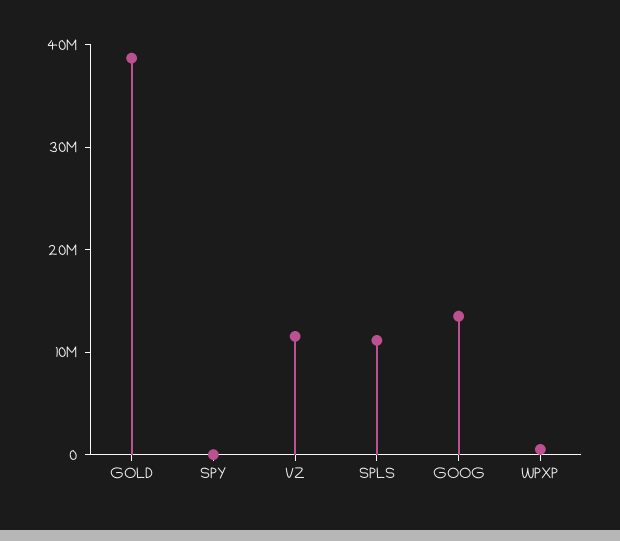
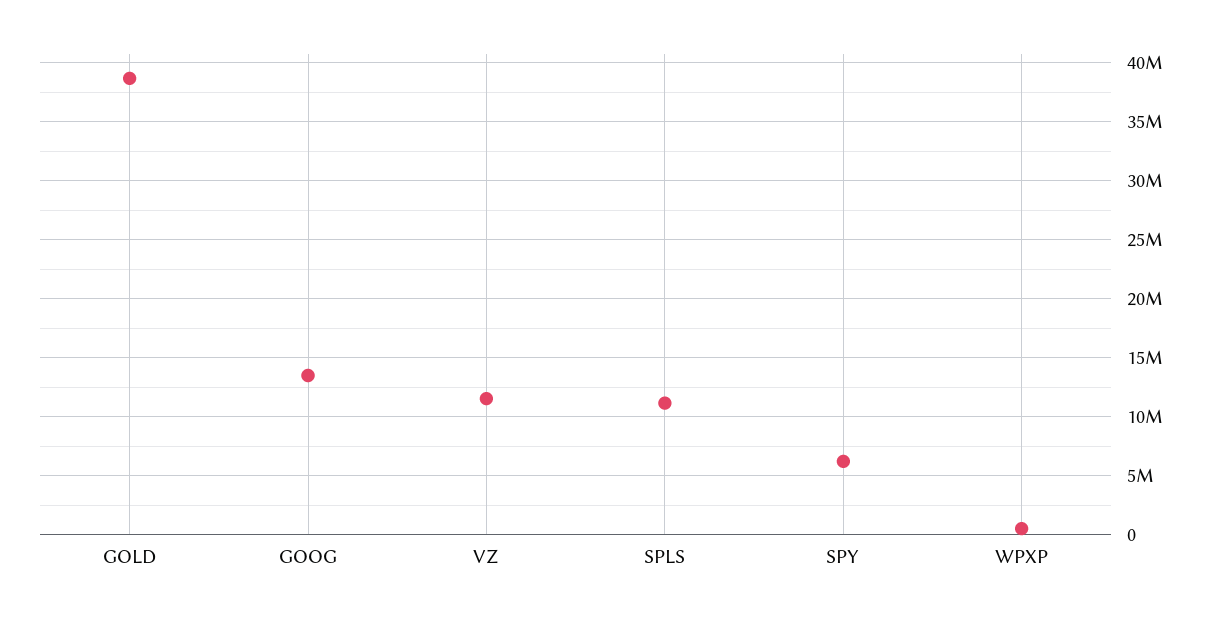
SPY: 0 -> 6000000

